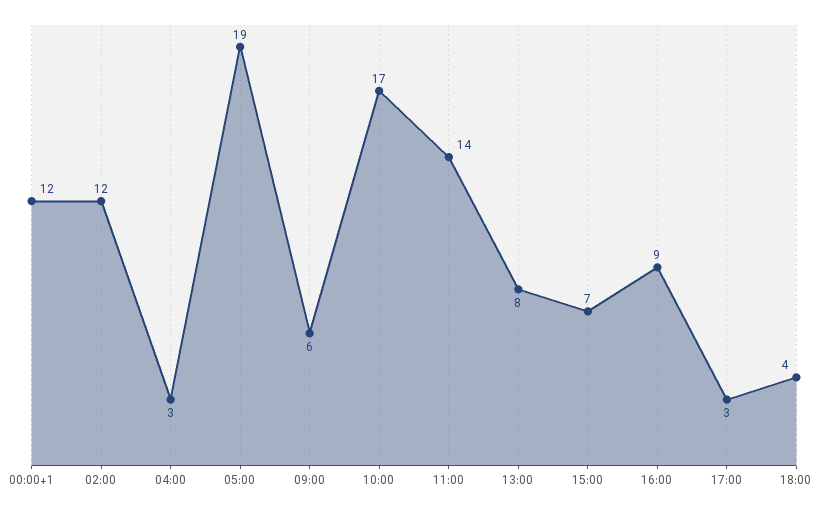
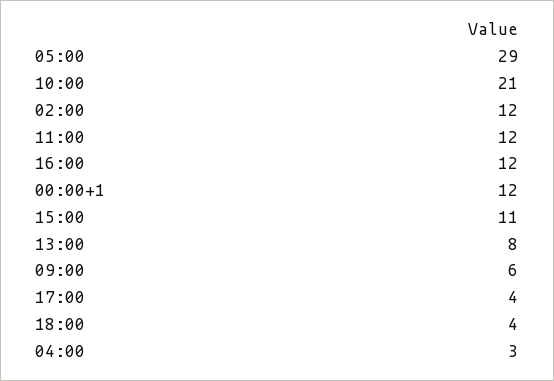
05:00: 19 -> 29
10:00: 17 -> 21
11:00: 14 -> 12
15:00: 7 -> 11
16:00: 9 -> 12
17:00: 3 -> 4

